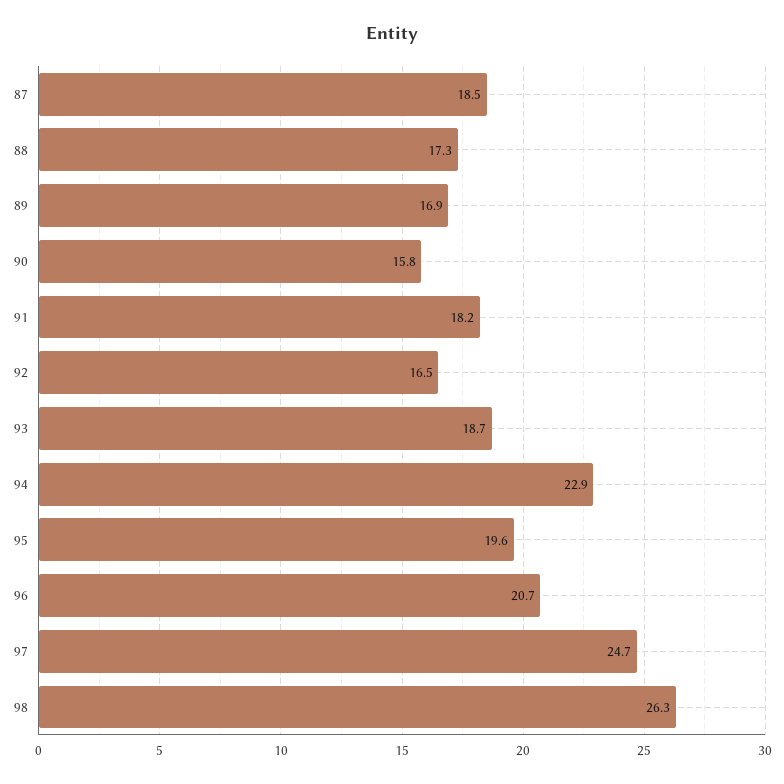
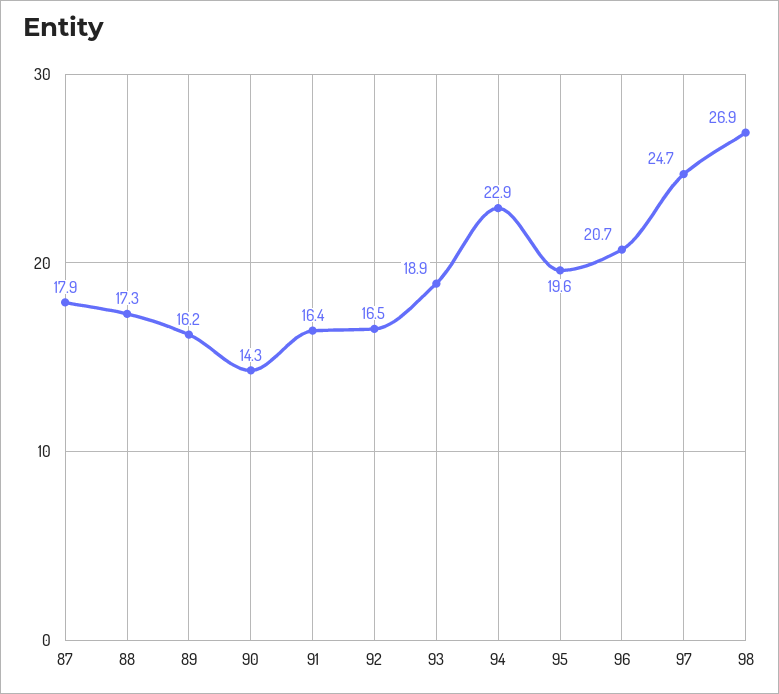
87: 18.5 -> 17.9
89: 16.9 -> 16.2
90: 15.8 -> 14.3
91: 18.2 -> 16.4
93: 18.7 -> 18.9
98: 26.3 -> 26.9

